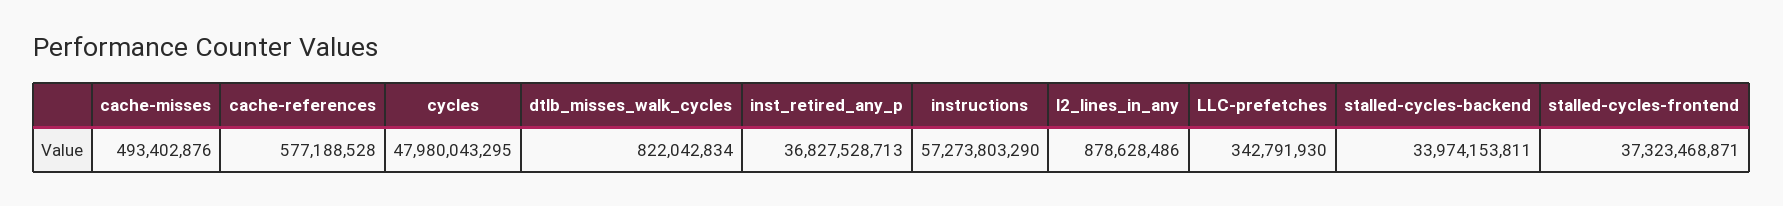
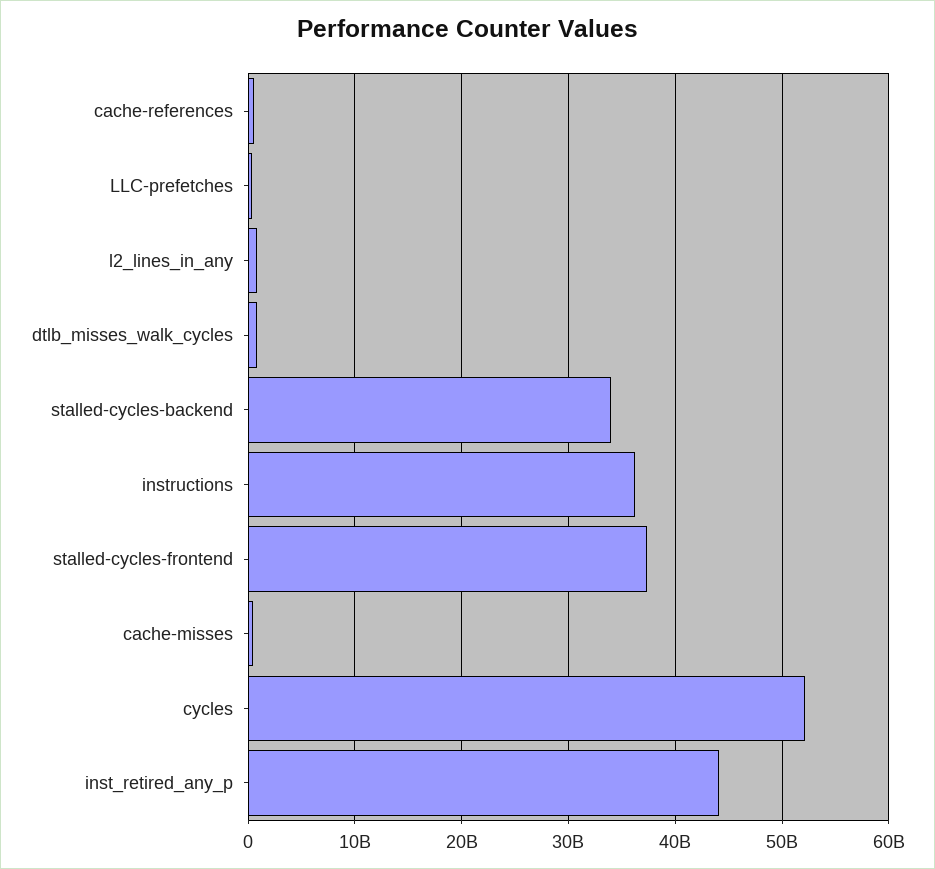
cycles: 47980043295 -> 52000000000
inst_retired_any_p: 36827528713 -> 44000000000
instructions: 57273803290 -> 36000000000

